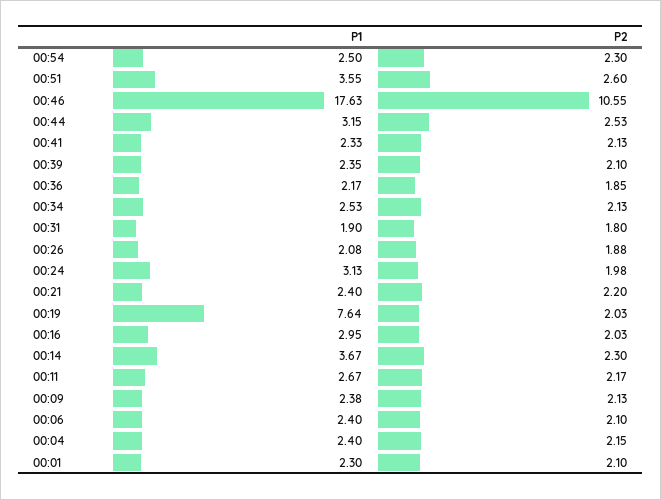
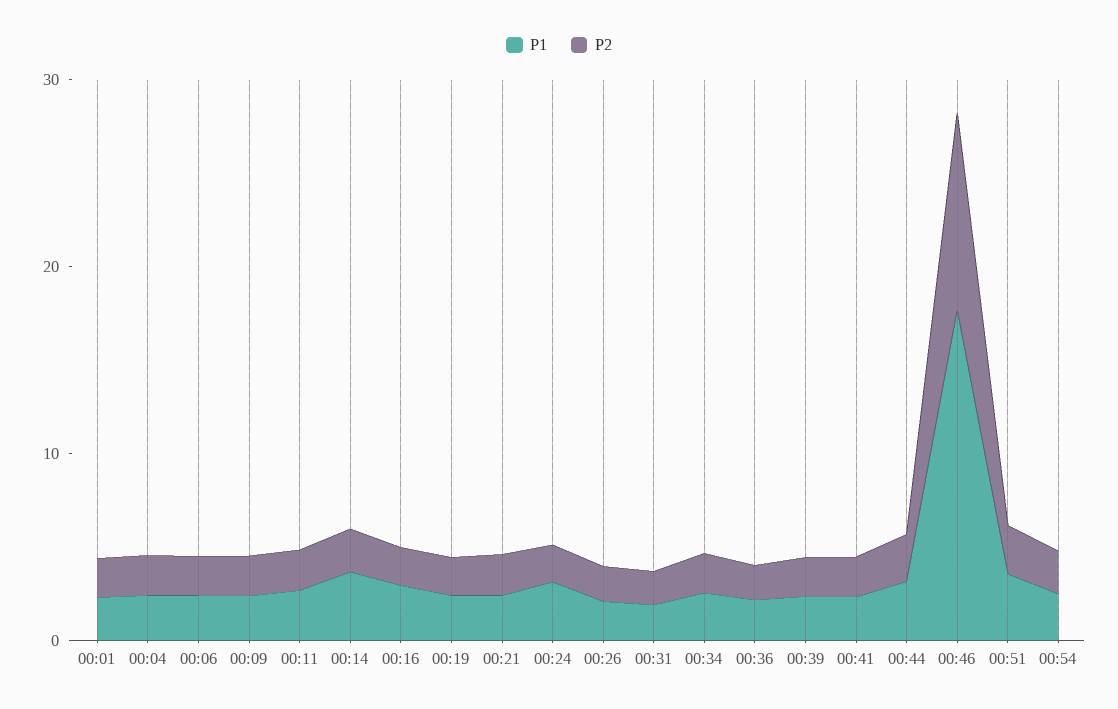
P1, 00:19: 7.64 -> 2

